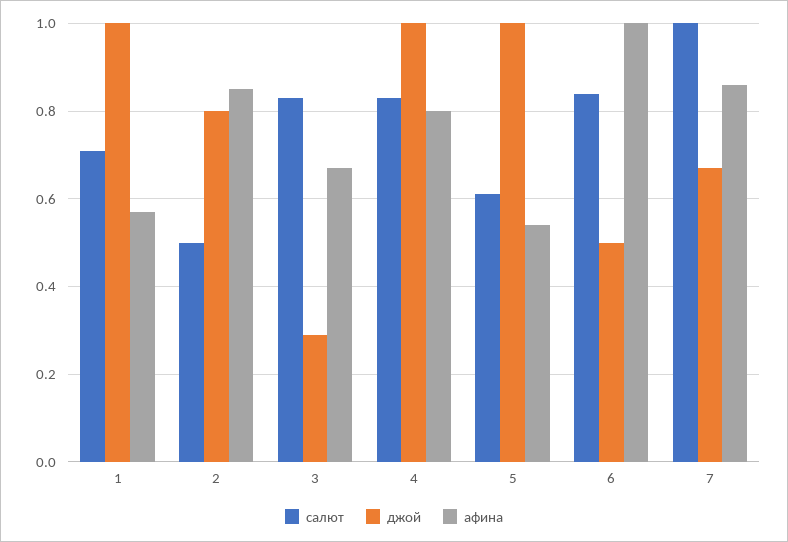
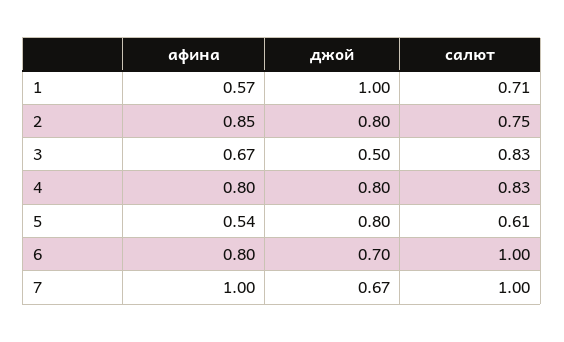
салют, 2: 0.5 -> 0.75
джой, 3: 0.3 -> 0.5
джой, 4: 1 -> 0.8
джой, 5: 1 -> 0.8
салют, 6: 0.85 -> 1
джой, 6: 0.5 -> 0.7
афина, 6: 1 -> 0.8
афина, 7: 0.85 -> 1

